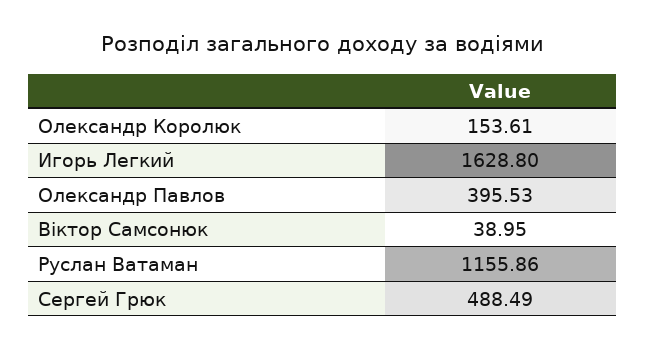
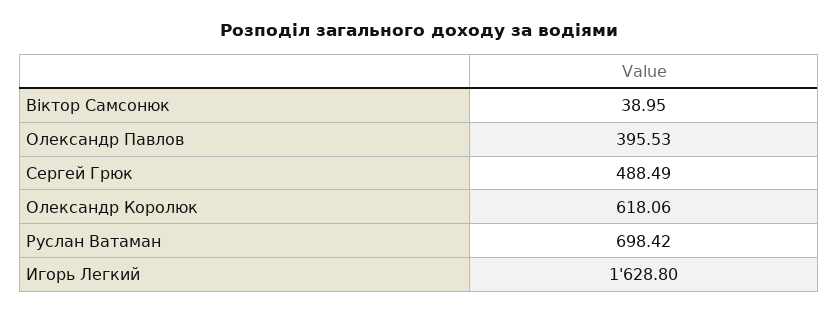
Олександр Королюк: 153.61 -> 618.06
Руслан Ватаман: 1155.86 -> 698.42

